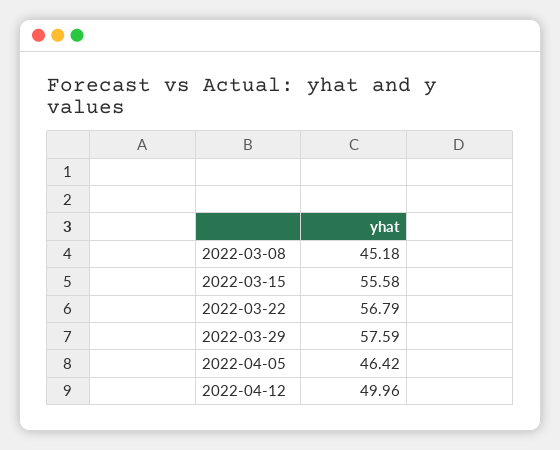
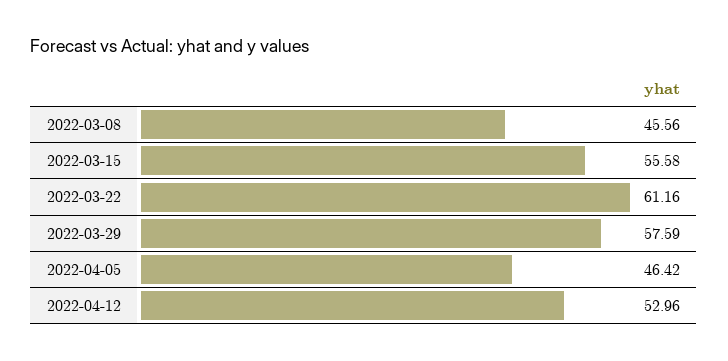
2022-03-08: 45.18 -> 45.56
2022-03-22: 56.79 -> 61.16
2022-04-12: 49.96 -> 52.96

